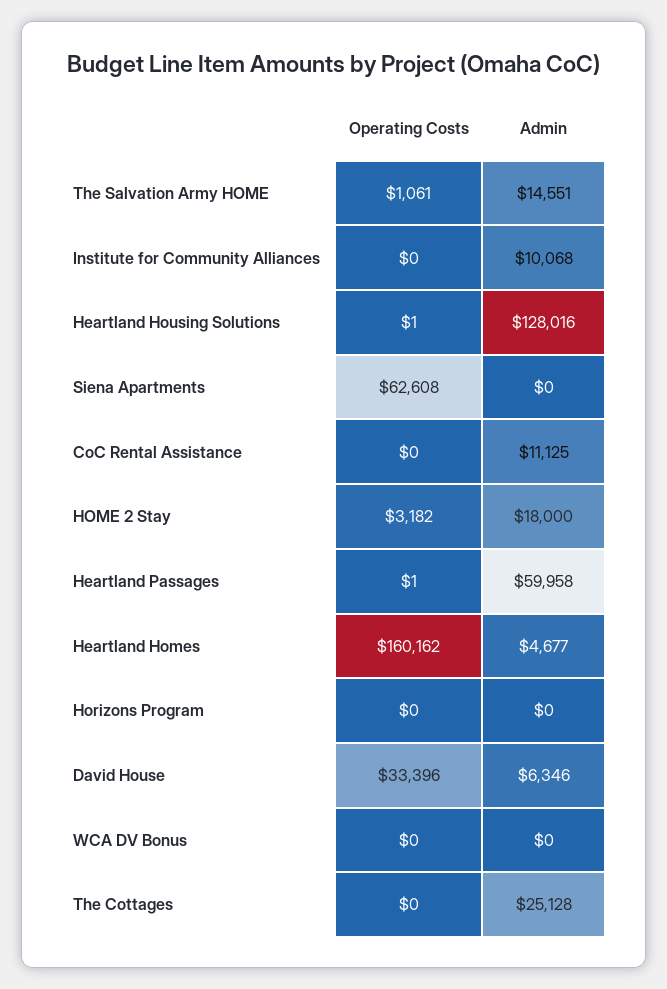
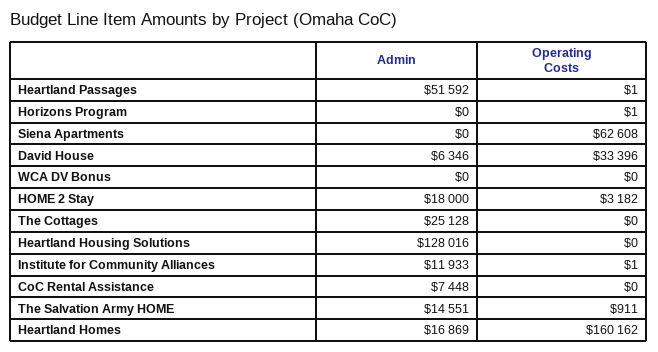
Operating Costs, The Salvation Army HOME: 1061 -> 911
Operating Costs, Institute for Community Alliances: 0 -> 1
Admin, Institute for Community Alliances: 10068 -> 11933
Operating Costs, Heartland Housing Solutions: 1 -> 0
Admin, CoC Rental Assistance: 11125 -> 7448
Admin, Heartland Passages: 59958 -> 51592
Admin, Heartland Homes: 4677 -> 16869
Operating Costs, Horizons Program: 0 -> 1

